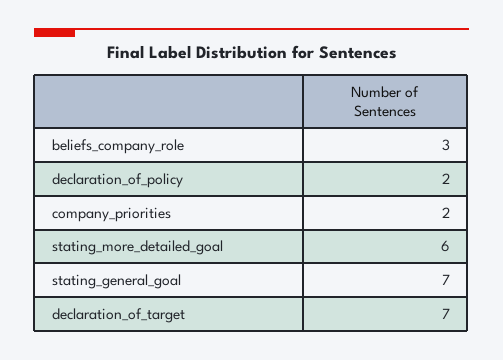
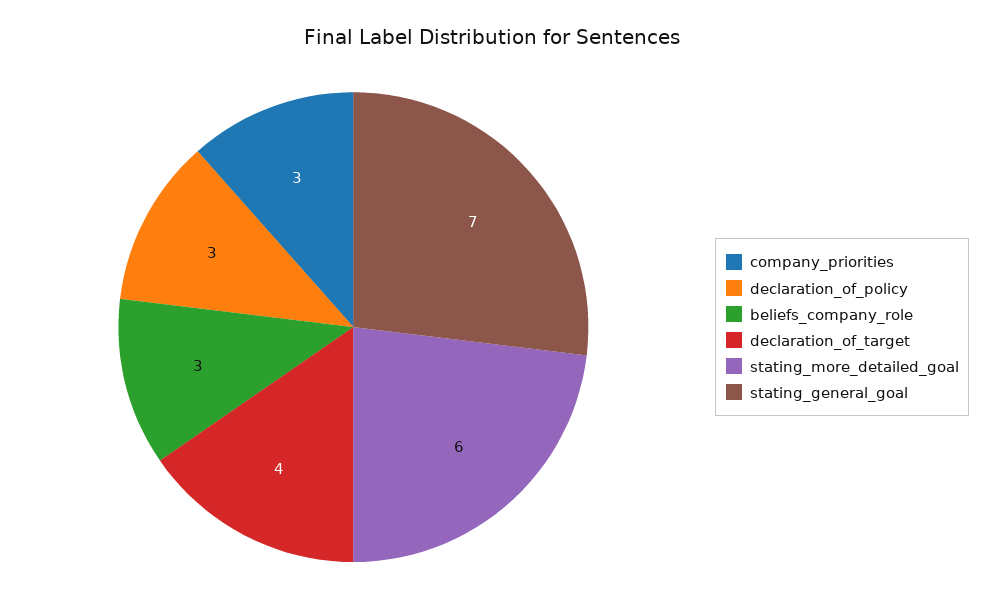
declaration_of_policy: 2 -> 3
company_priorities: 2 -> 3
declaration_of_target: 7 -> 4

